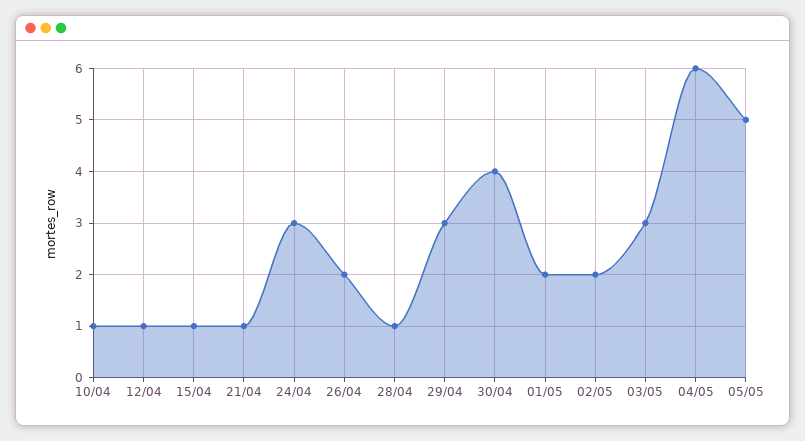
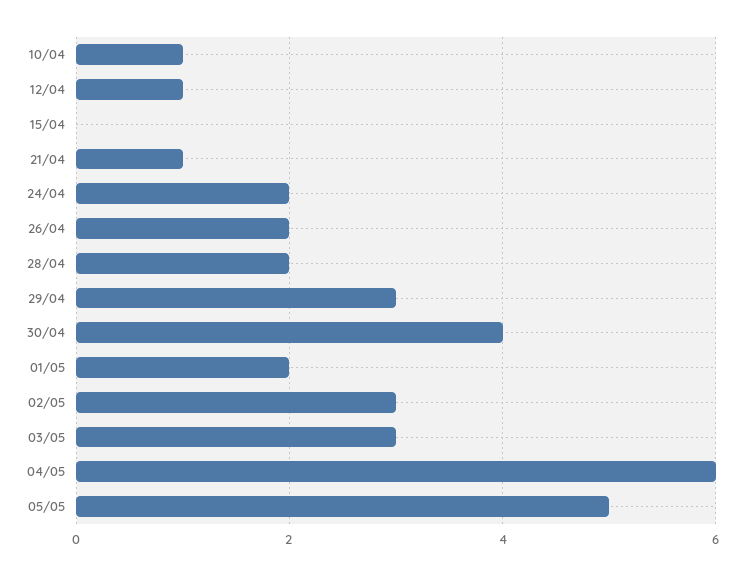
15/04: 1 -> 0
24/04: 3 -> 2
28/04: 1 -> 2
02/05: 2 -> 3

